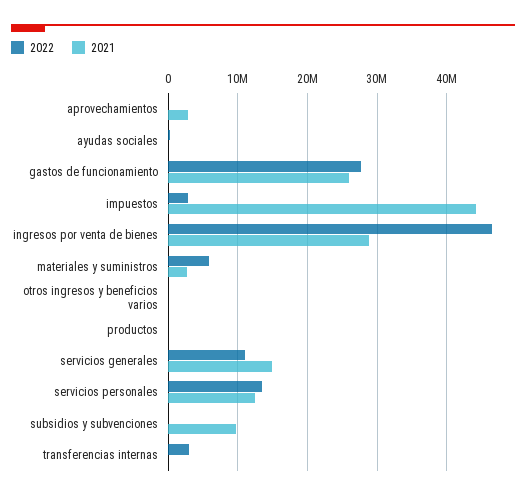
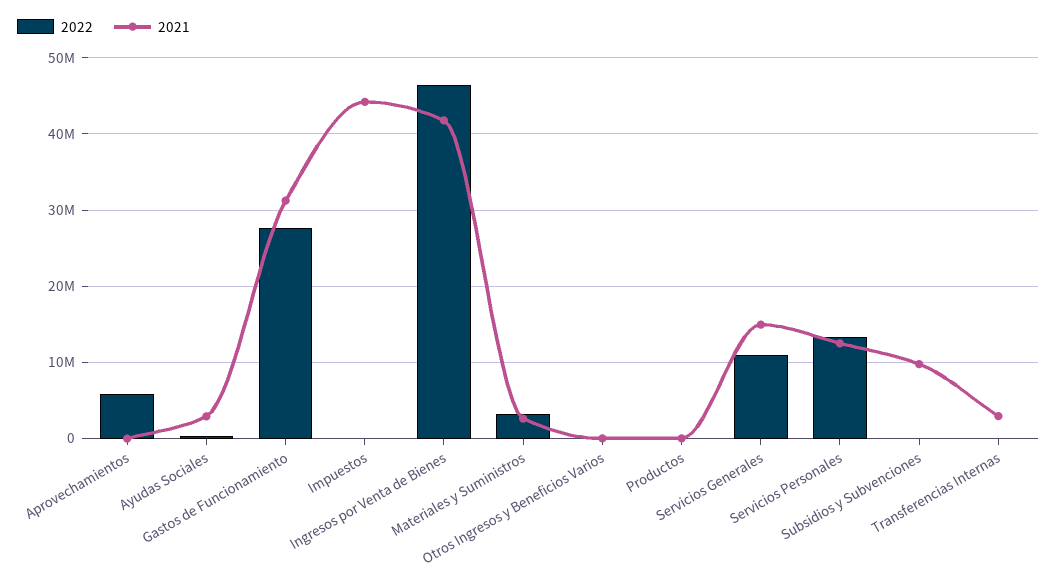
2022, aprovechamientos: 0 -> 6000000
2021, aprovechamientos: 3000000 -> 0
2021, ayudas sociales: 0 -> 3000000
2021, gastos de funcionamiento: 26000000 -> 31000000
2022, impuestos: 3000000 -> 0
2021, ingresos por venta de bienes: 29000000 -> 42000000
2022, materiales y suministros: 6000000 -> 3000000
2022, transferencias internas: 3000000 -> 0
2021, transferencias internas: 0 -> 3000000

